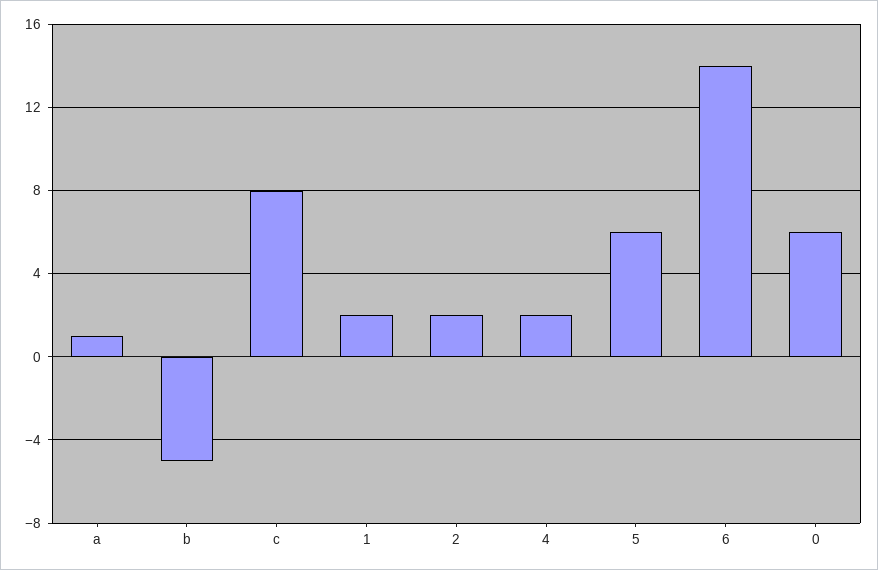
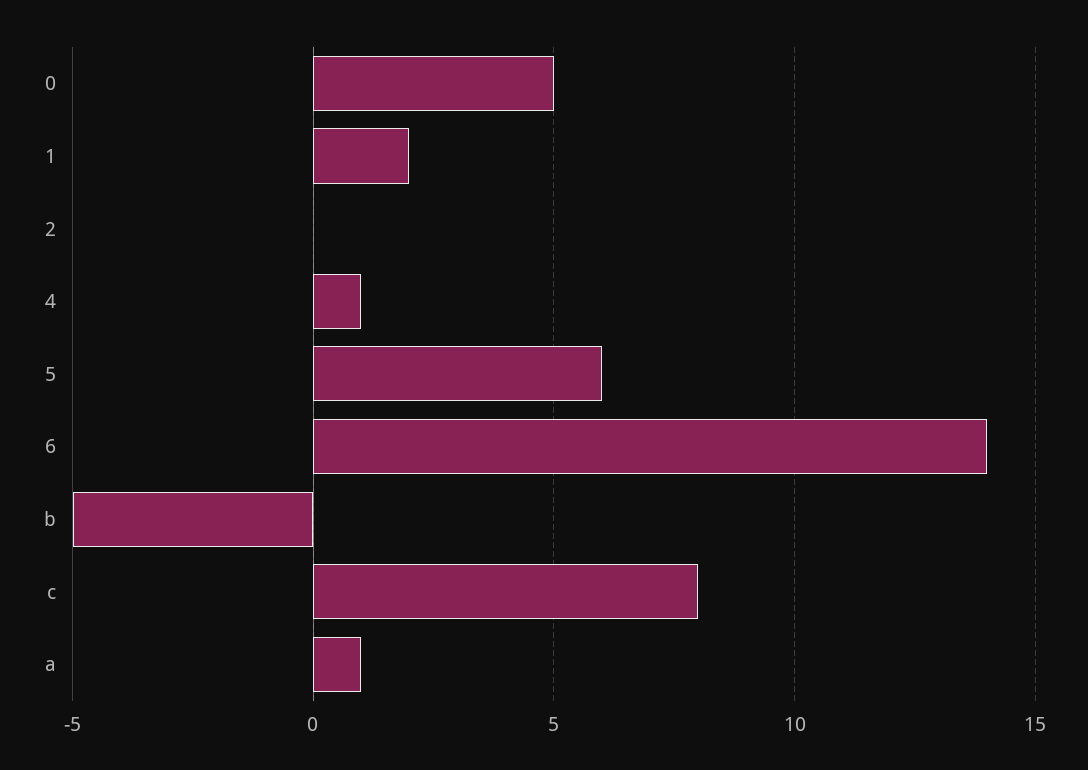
2: 2 -> 0
4: 2 -> 1
0: 6 -> 5

